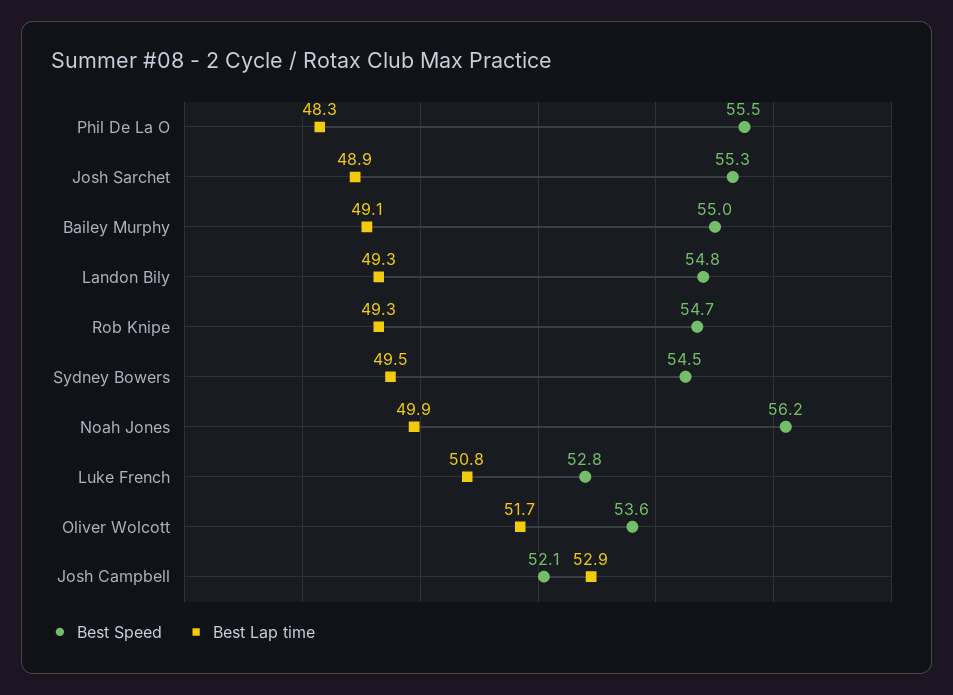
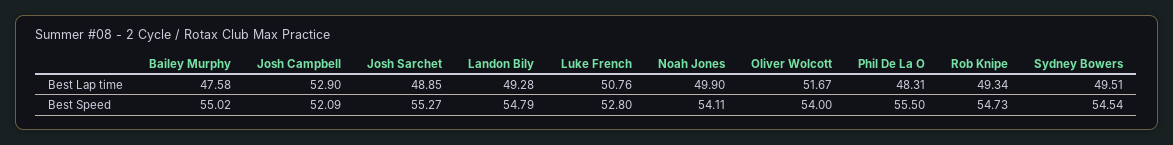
Best Lap time, Bailey Murphy: 49.1 -> 47.58
Best Speed, Noah Jones: 56.2 -> 54.11
Best Speed, Oliver Wolcott: 53.6 -> 54

